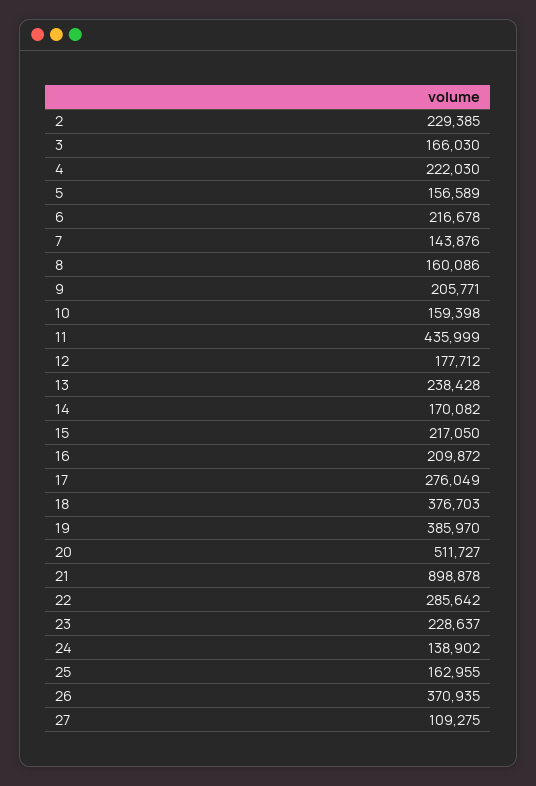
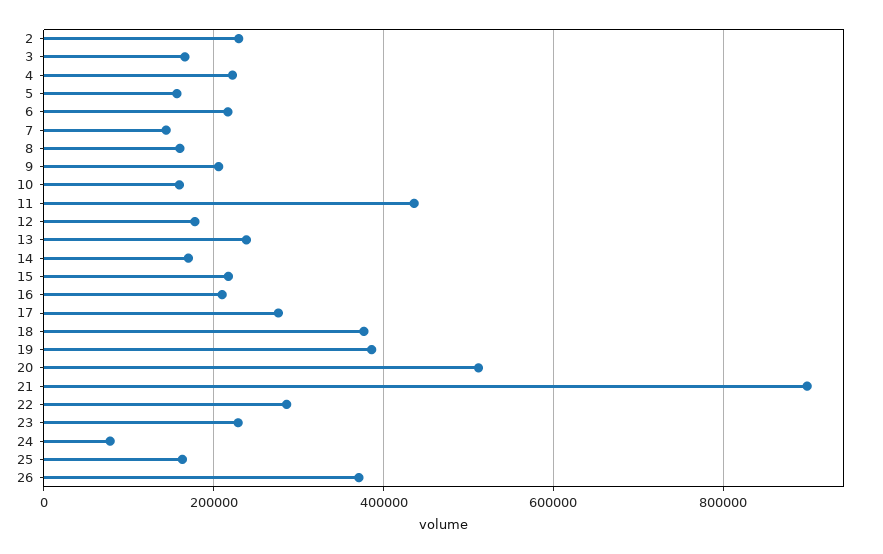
24: 138902 -> 80000
27: 109275 -> none

